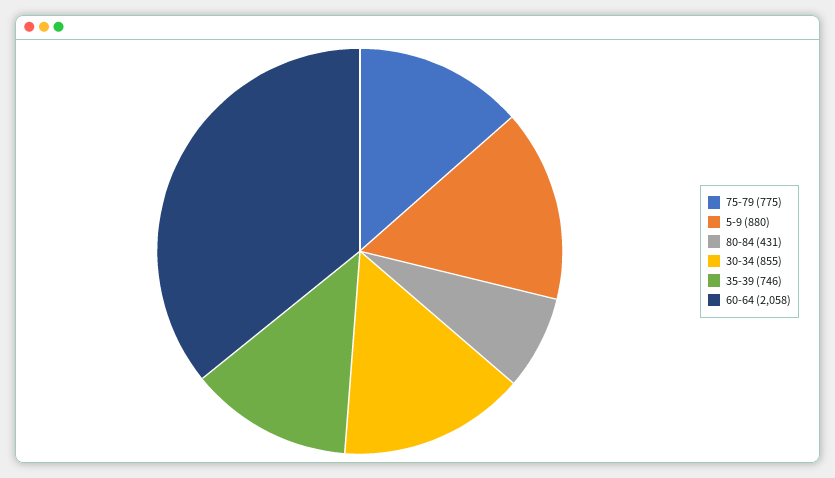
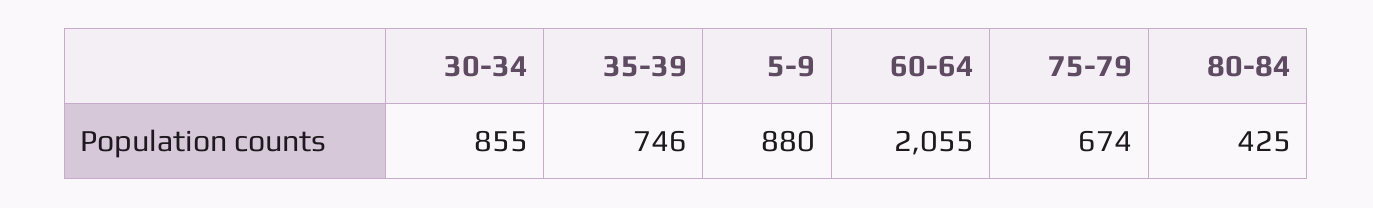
75-79: 775 -> 674
80-84: 431 -> 425
60-64: 2058 -> 2055

